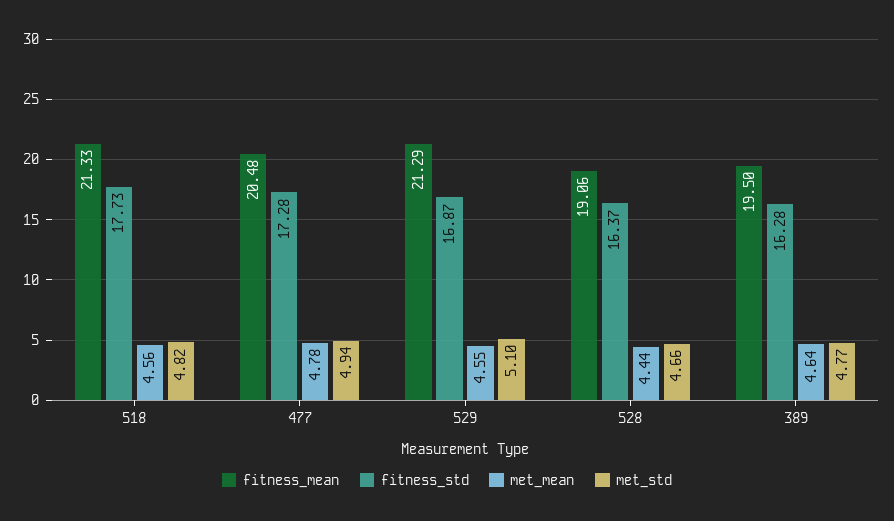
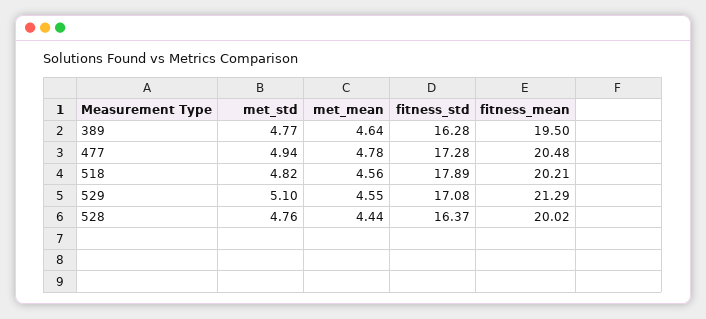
fitness_mean, 518: 21.33 -> 20.21
fitness_std, 518: 17.73 -> 17.89
fitness_std, 529: 16.87 -> 17.08
fitness_mean, 528: 19.06 -> 20.02
met_std, 528: 4.66 -> 4.76

